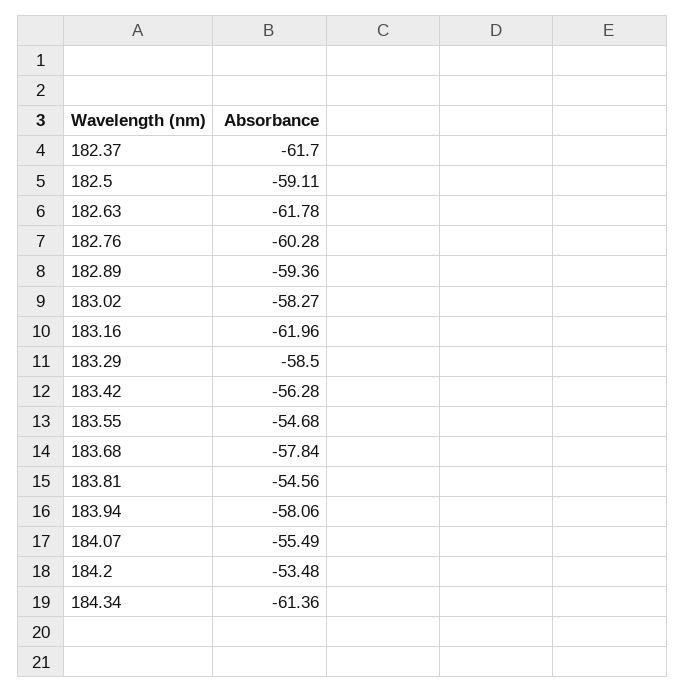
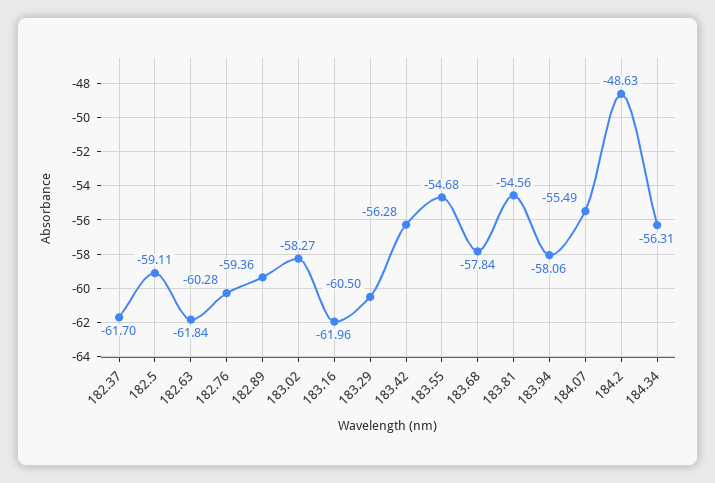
182.63: -61.78 -> -61.84
183.29: -58.5 -> -60.5
184.2: -53.48 -> -48.63
184.34: -61.36 -> -56.31

